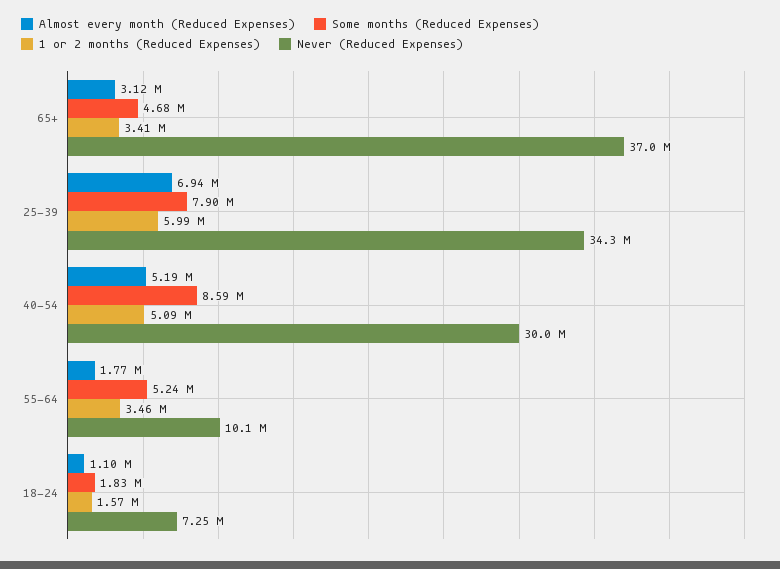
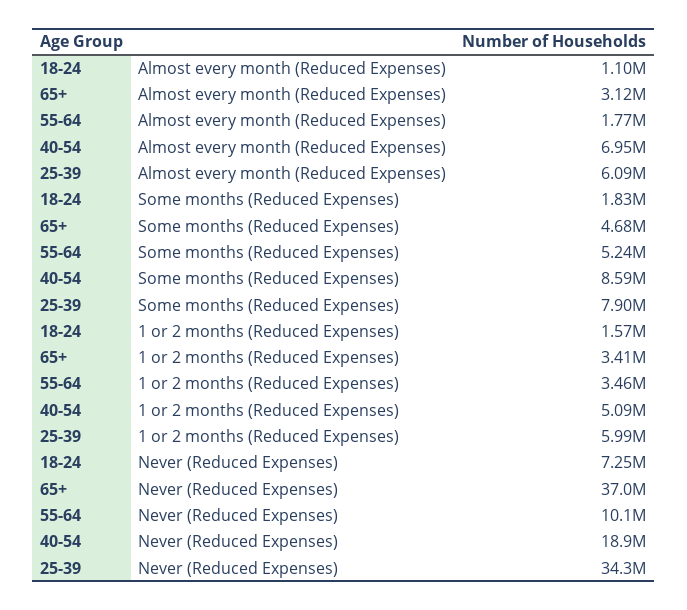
Almost every month (Reduced Expenses), 25-39: 6940000 -> 6090000
Almost every month (Reduced Expenses), 40-54: 5190000 -> 6950000
Never (Reduced Expenses), 40-54: 30000000 -> 18900000

